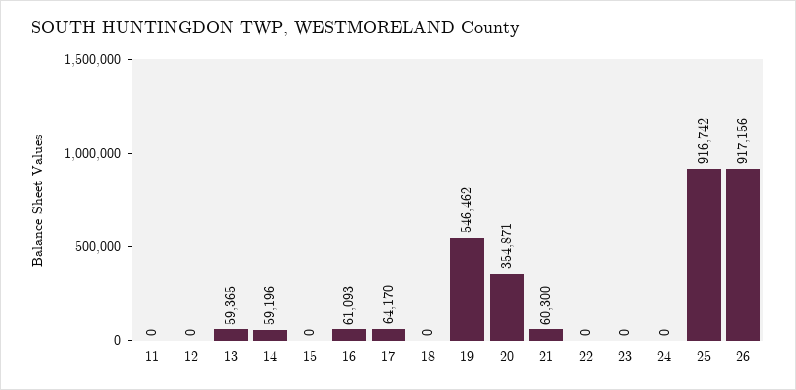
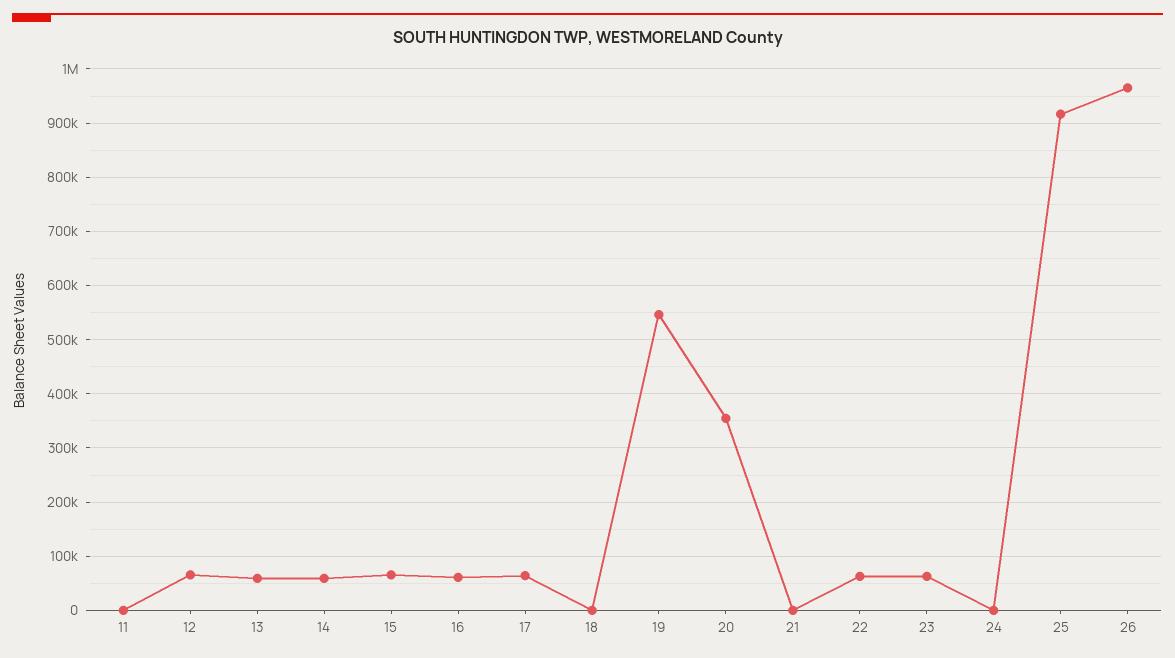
12: 0 -> 60000
15: 0 -> 60000
21: 60300 -> 0
22: 0 -> 60000
23: 0 -> 60000
26: 917156 -> 960000

